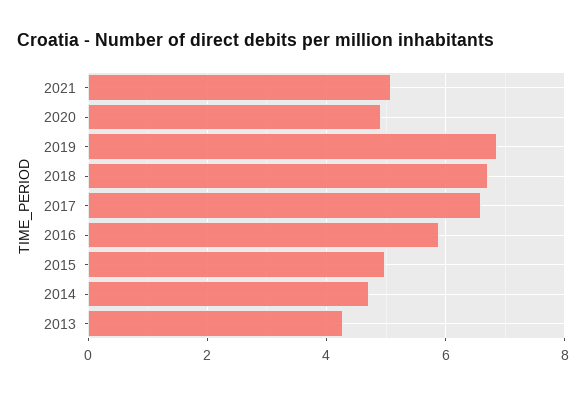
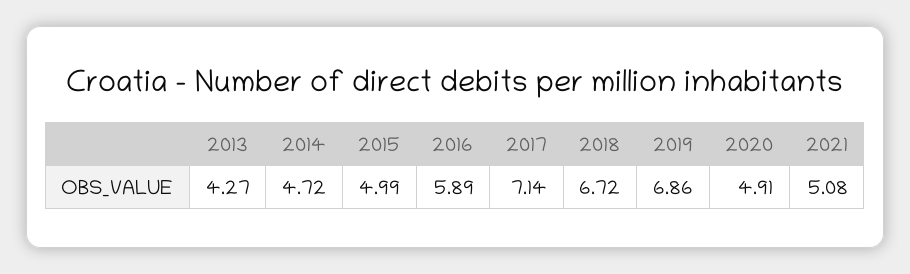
2017: 6.6 -> 7.14

